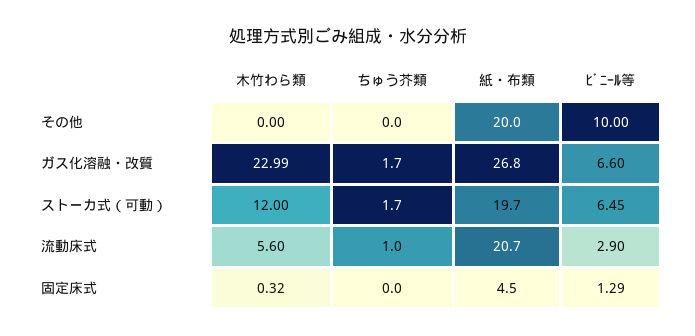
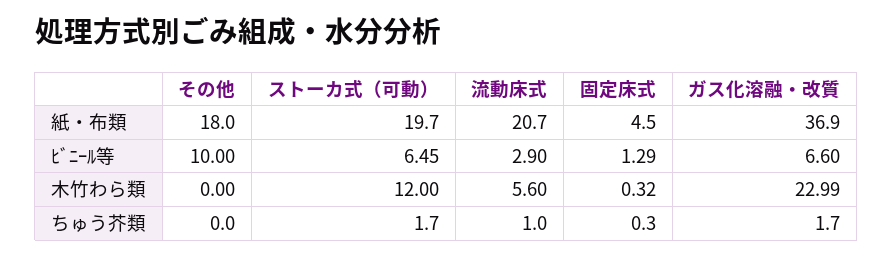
紙・布類, その他: 20 -> 18
紙・布類, ガス化溶融・改質: 26.8 -> 36.9
ちゅう芥類, 固定床式: 0 -> 0.3

